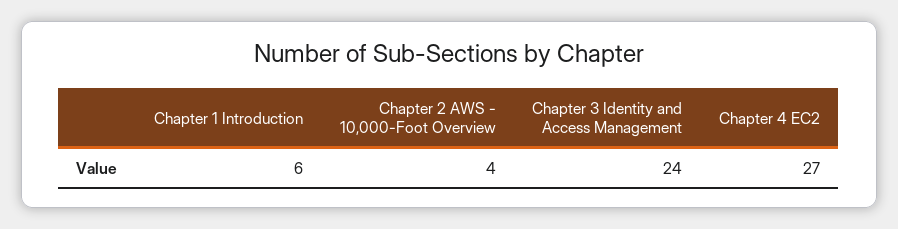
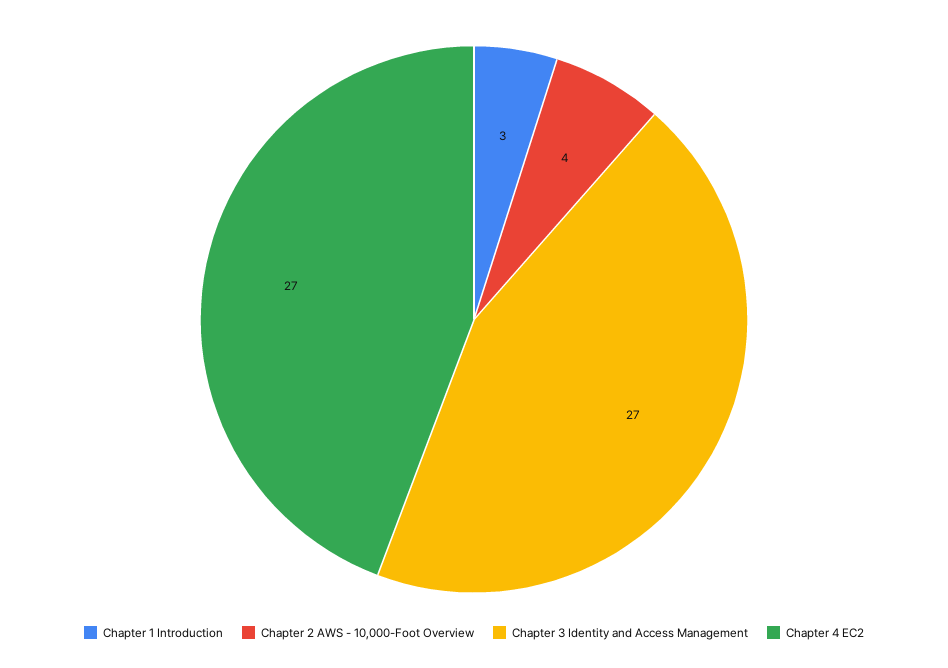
Chapter 1 Introduction: 6 -> 3
Chapter 3 Identity and Access Management: 24 -> 27

